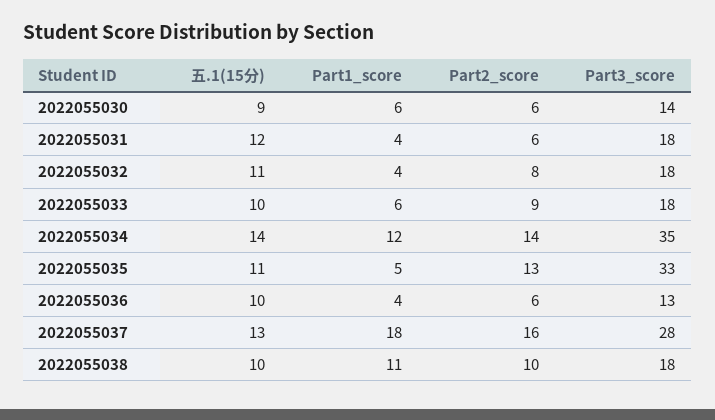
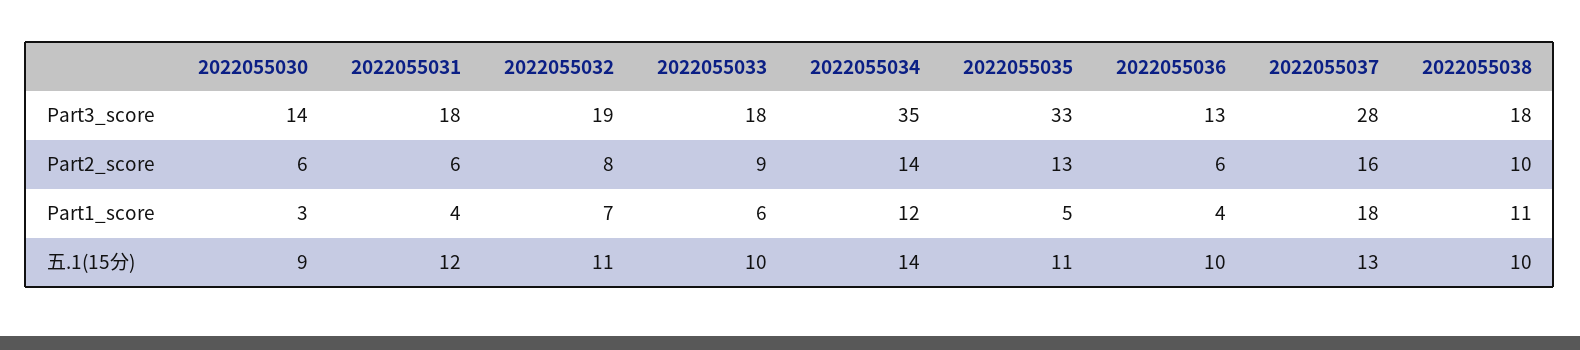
Part1_score, 2022055030: 6 -> 3
Part1_score, 2022055032: 4 -> 7
Part3_score, 2022055032: 18 -> 19

